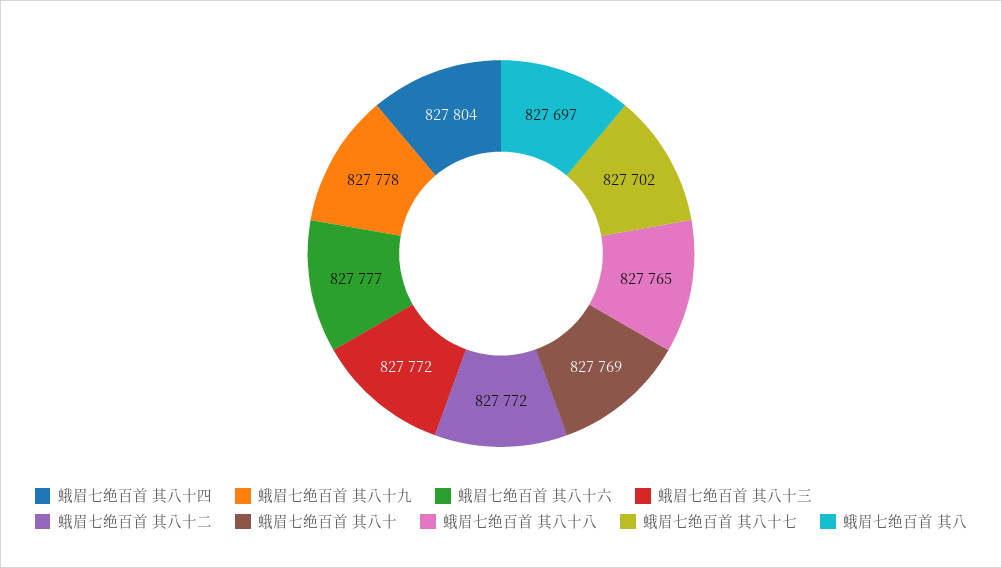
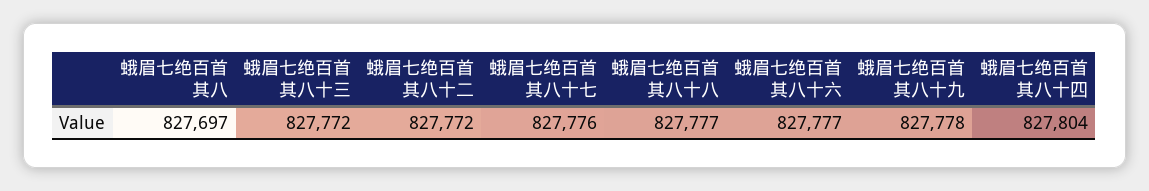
蛾眉七绝百首 其八十: 827769 -> none
蛾眉七绝百首 其八十八: 827765 -> 827777
蛾眉七绝百首 其八十七: 827702 -> 827776

